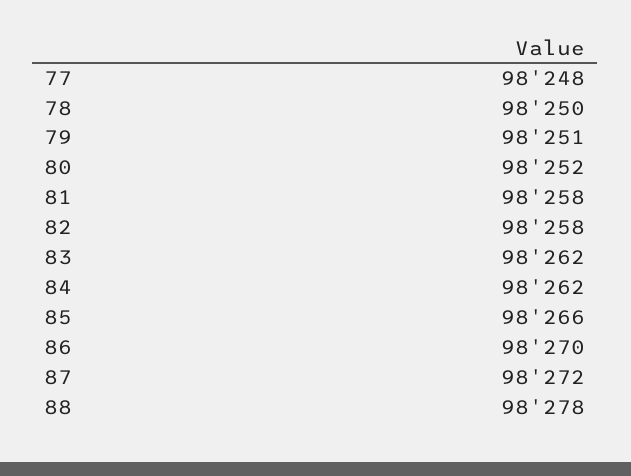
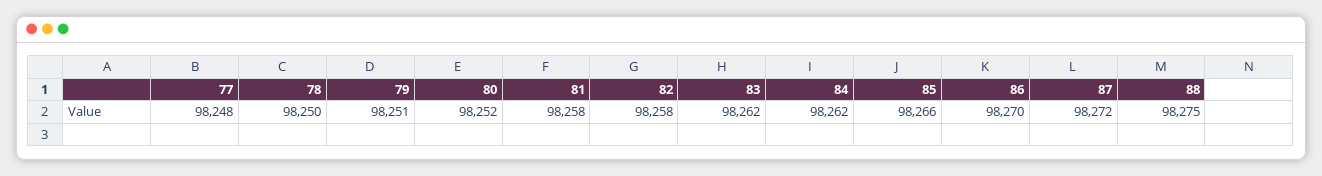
88: 98278 -> 98275

